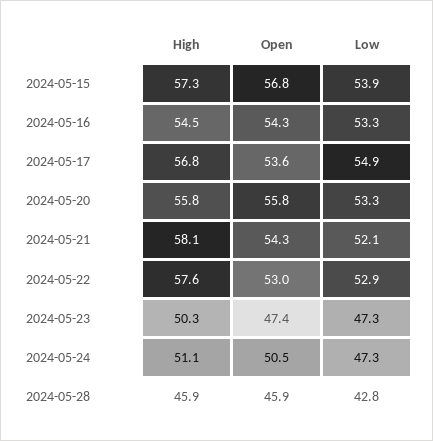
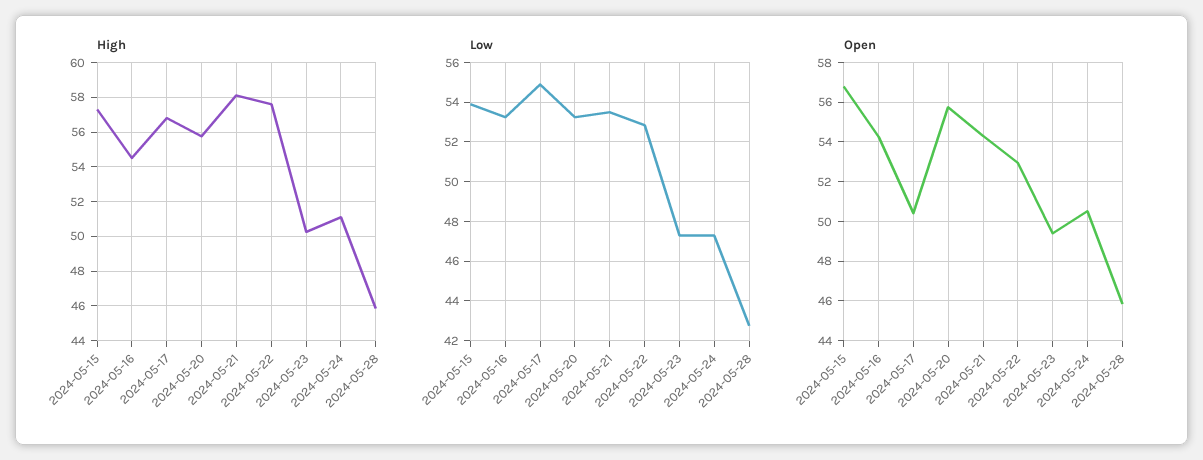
Open, 2024-05-17: 53.6 -> 50.5
Low, 2024-05-21: 52.1 -> 53.5
Open, 2024-05-23: 47.4 -> 49.5

